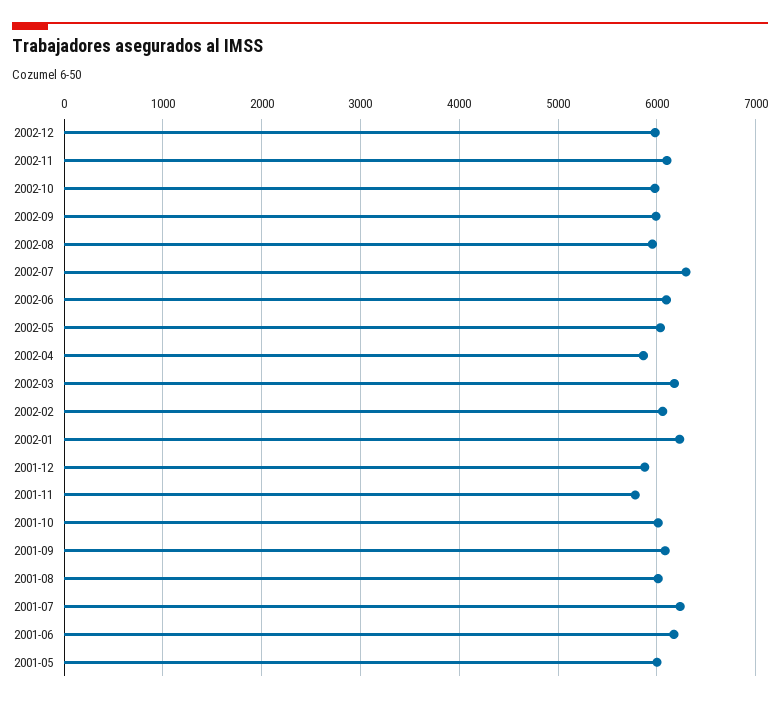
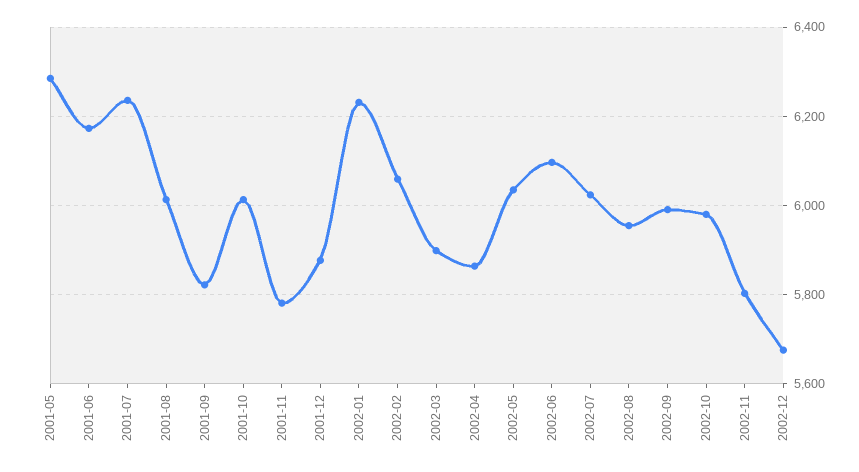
2002-12: 6000 -> 5680
2002-11: 6100 -> 5800
2002-07: 6300 -> 6020
2002-03: 6200 -> 5900
2001-09: 6100 -> 5820
2001-05: 6000 -> 6280

